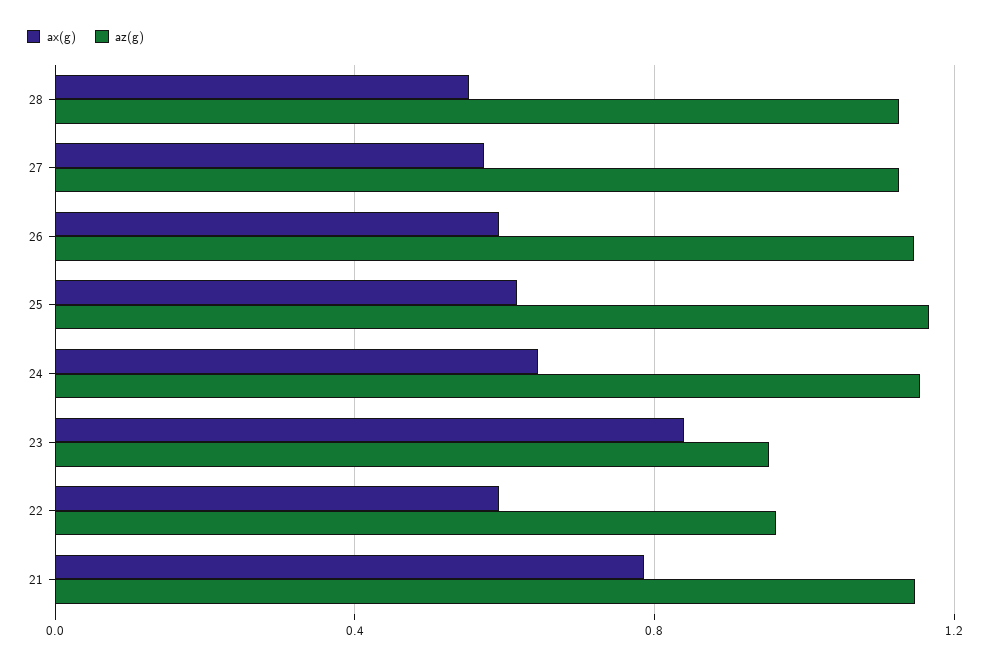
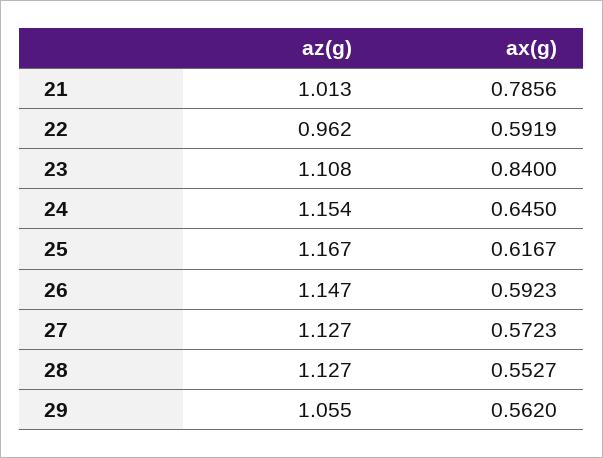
az(g), 23: 0.95 -> 1.108
az(g), 21: 1.15 -> 1.013
az(g), 29: none -> 1.055
ax(g), 29: none -> 0.562

